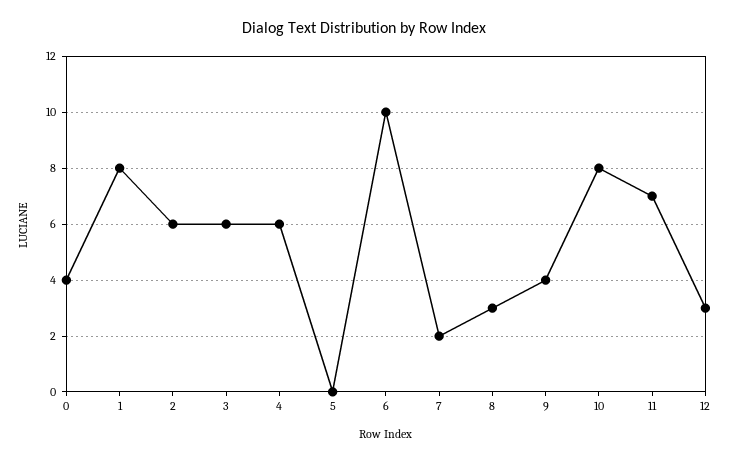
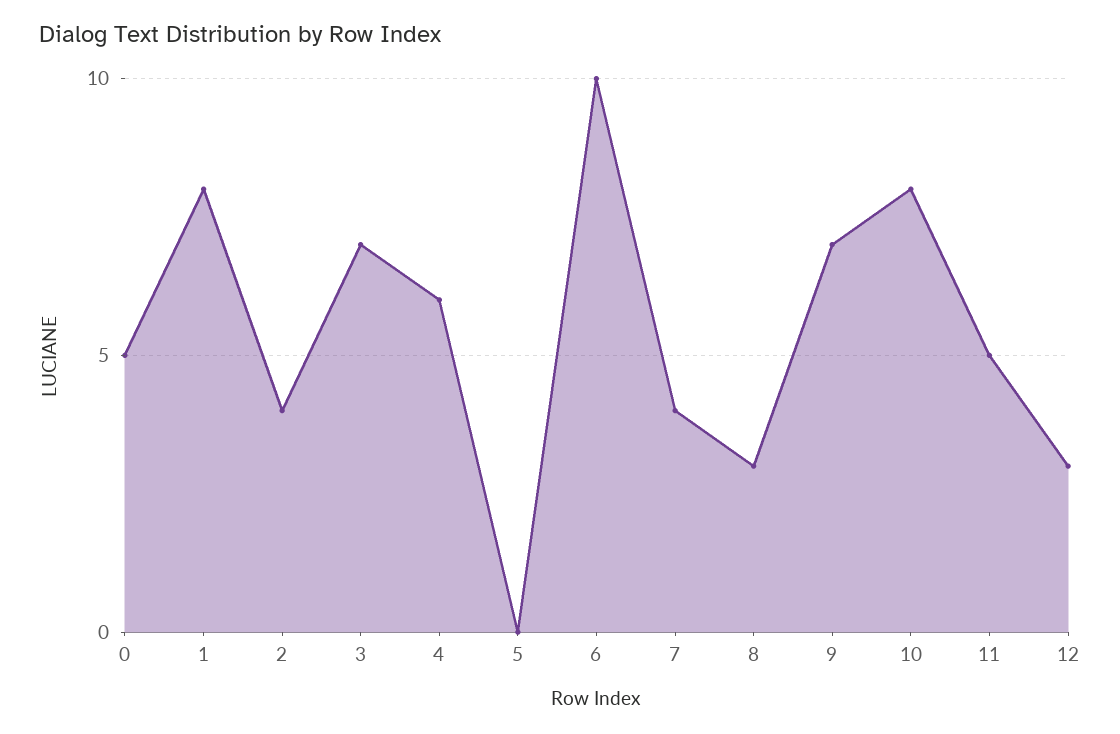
0: 4 -> 5
2: 6 -> 4
3: 6 -> 7
7: 2 -> 4
9: 4 -> 7
11: 7 -> 5

